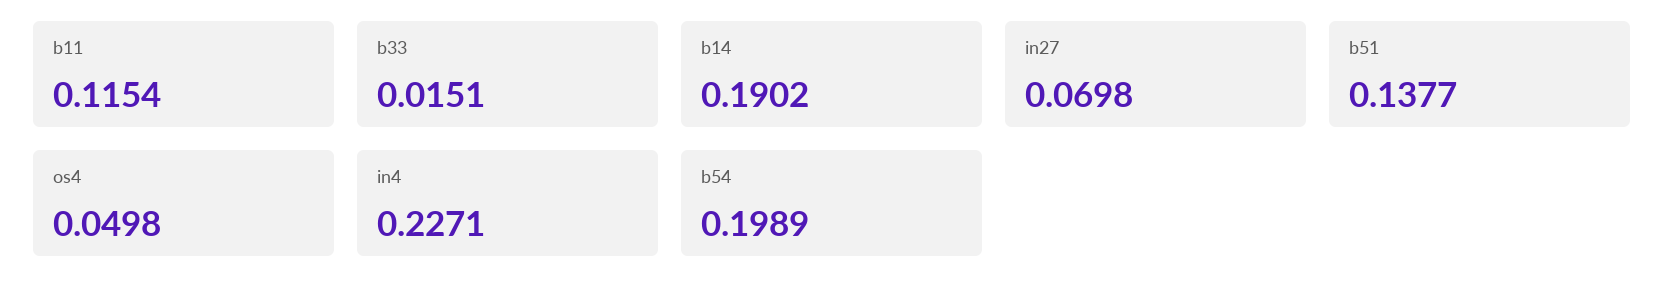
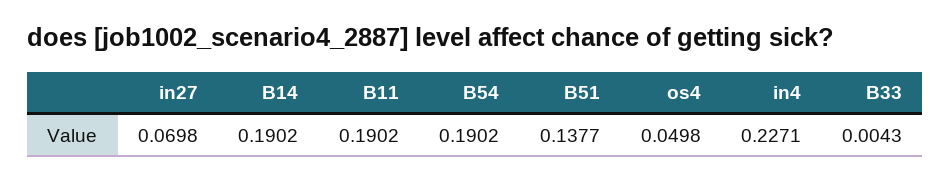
b11: 0.1154 -> 0.1902
b33: 0.0151 -> 0.0043
b54: 0.1989 -> 0.1902

